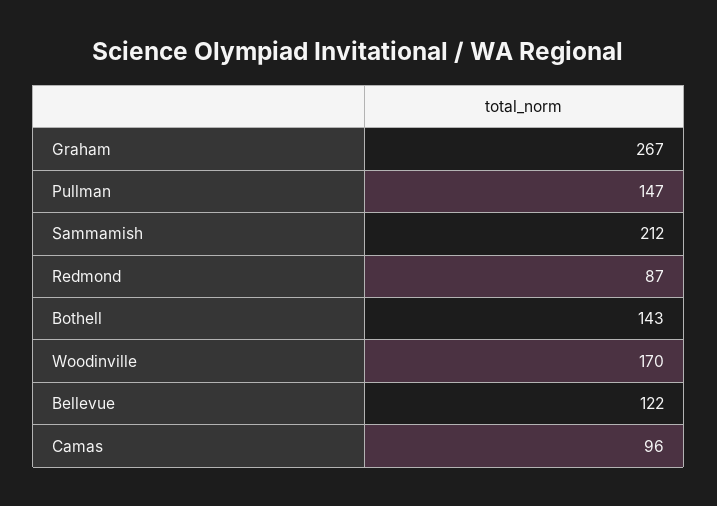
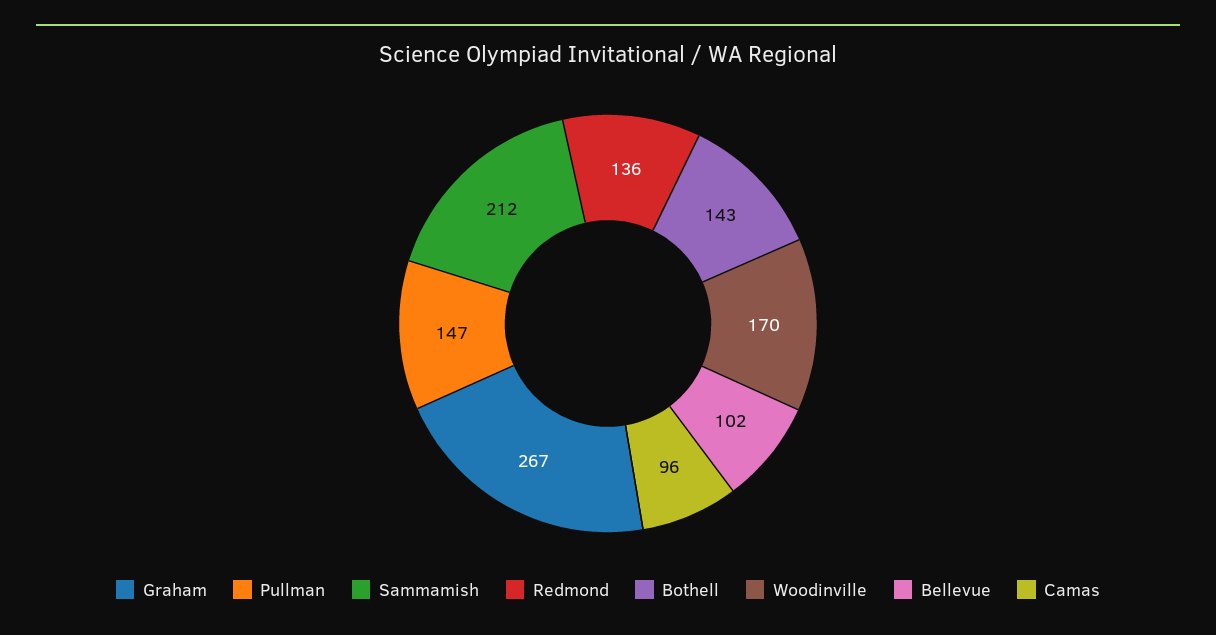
Redmond: 87 -> 136
Bellevue: 122 -> 102

